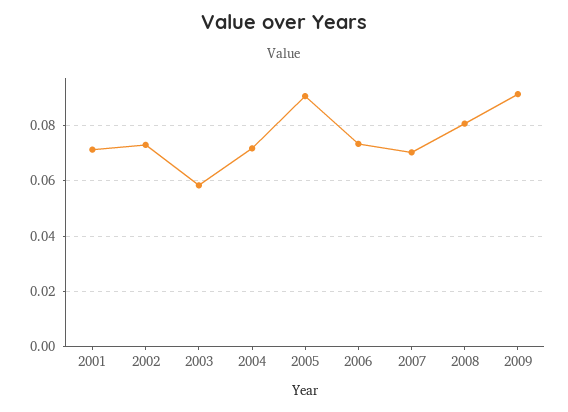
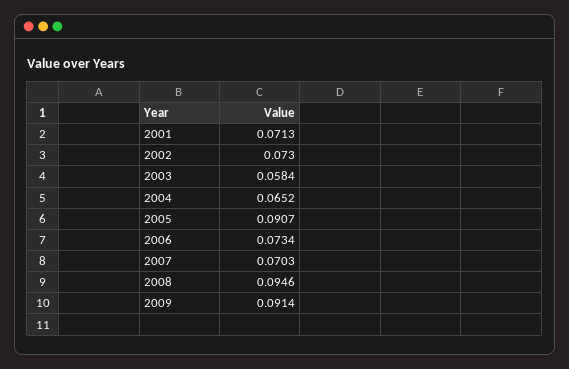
2004: 0.0725 -> 0.0652
2008: 0.08 -> 0.0946

